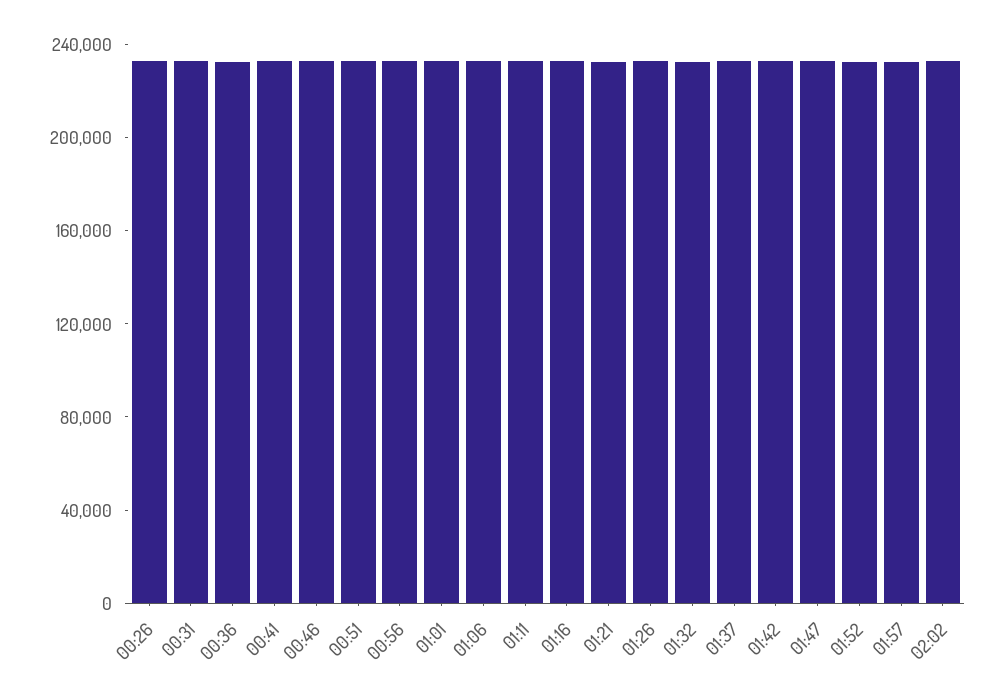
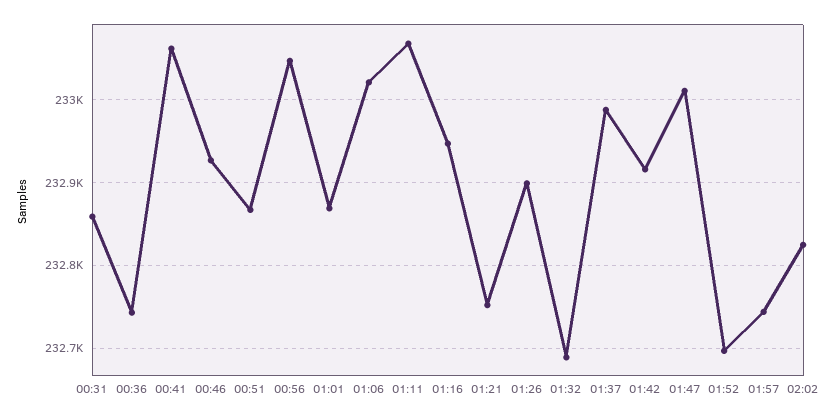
00:26: 230000 -> none

